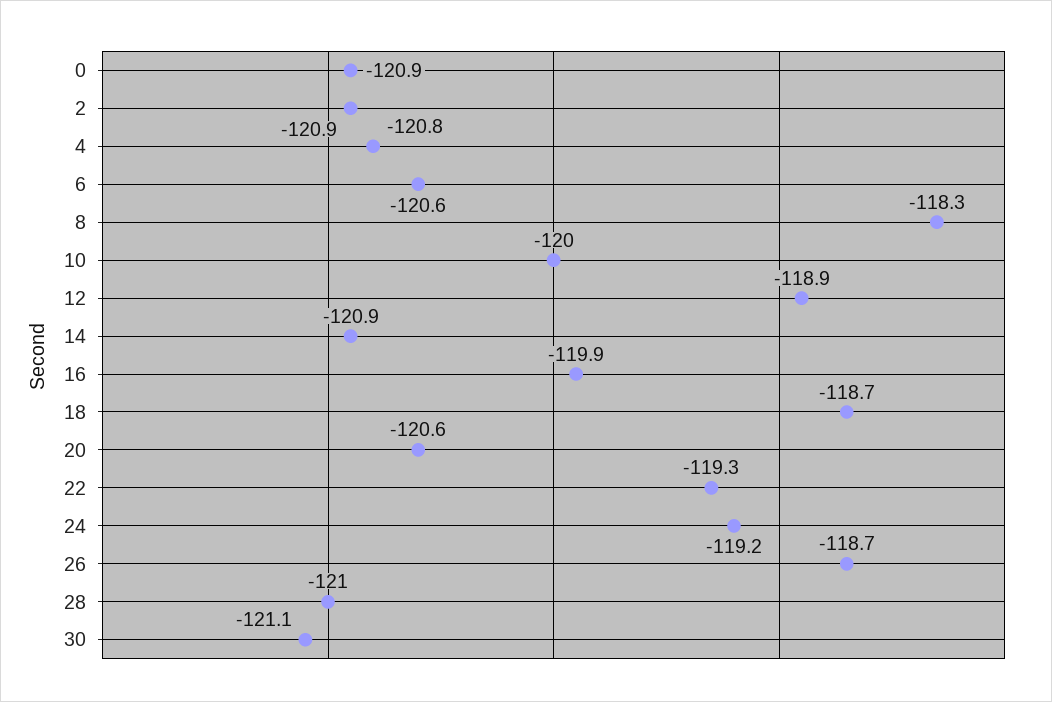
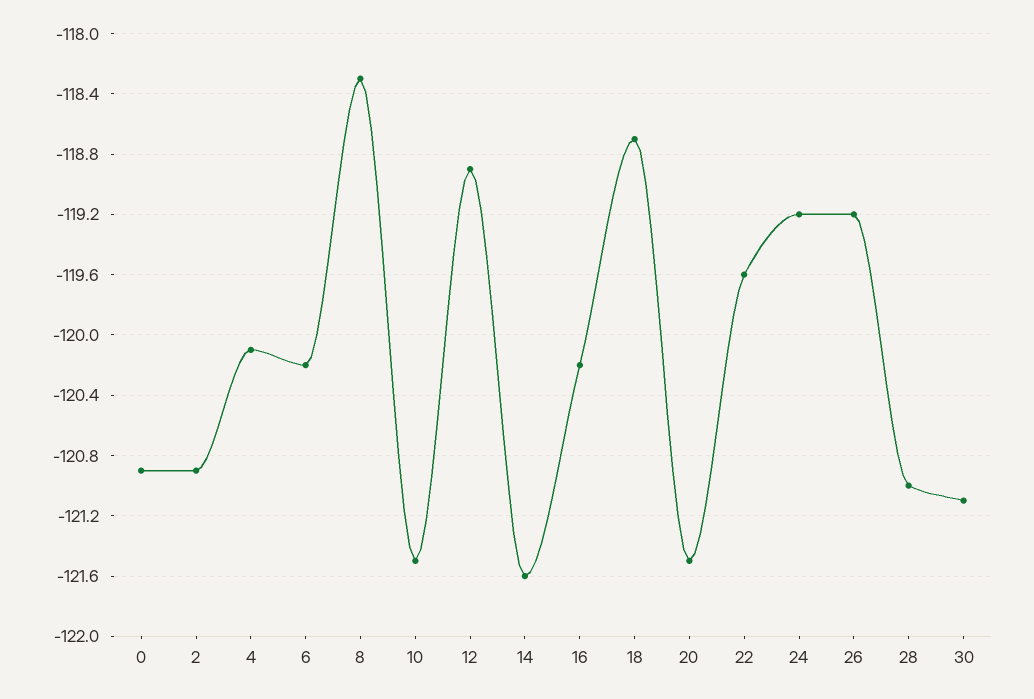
4: -120.8 -> -120.1
6: -120.6 -> -120.2
10: -120 -> -121.5
14: -120.9 -> -121.6
16: -119.9 -> -120.2
20: -120.6 -> -121.5
22: -119.3 -> -119.6
26: -118.7 -> -119.2

